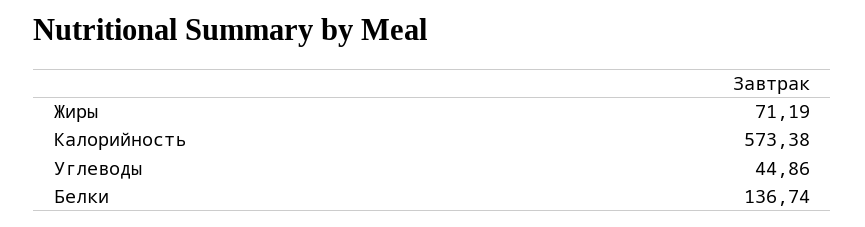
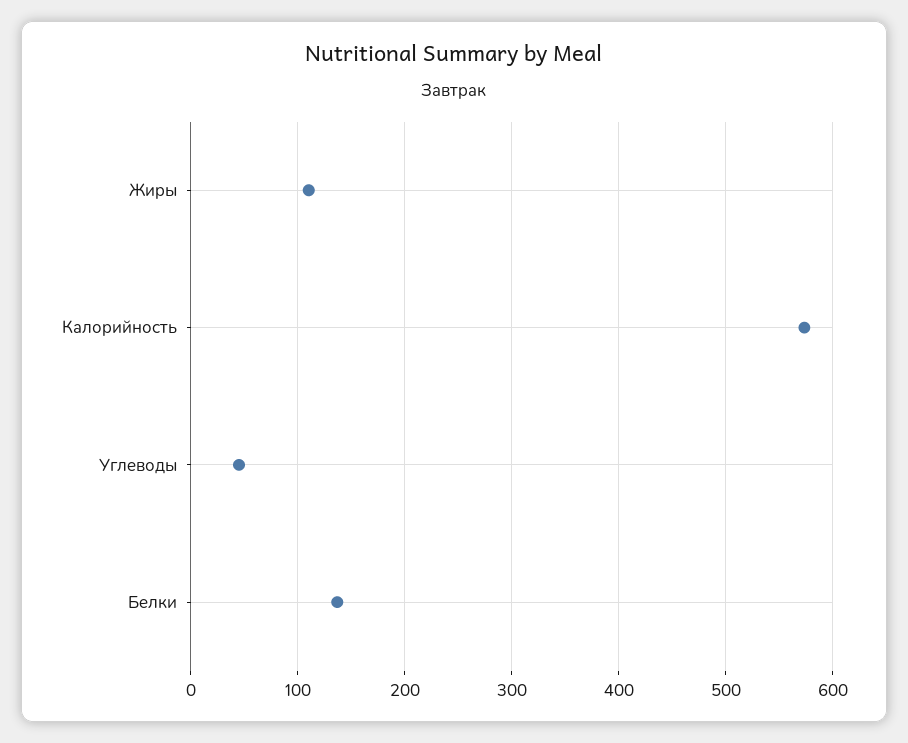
Жиры: 71.19 -> 110

